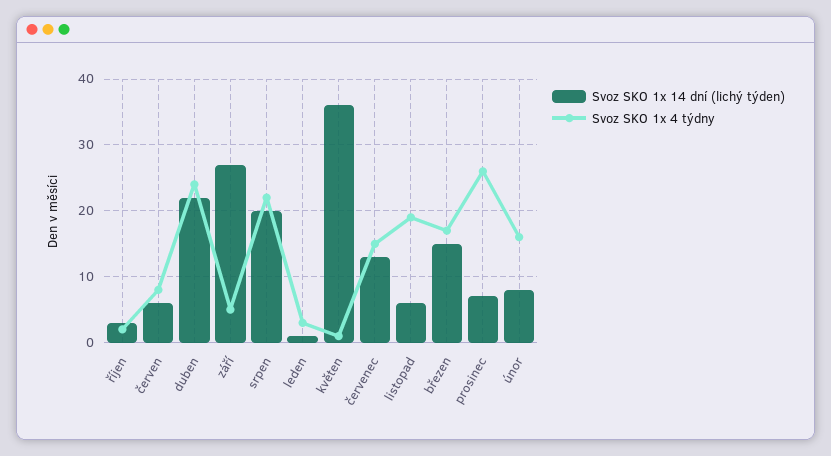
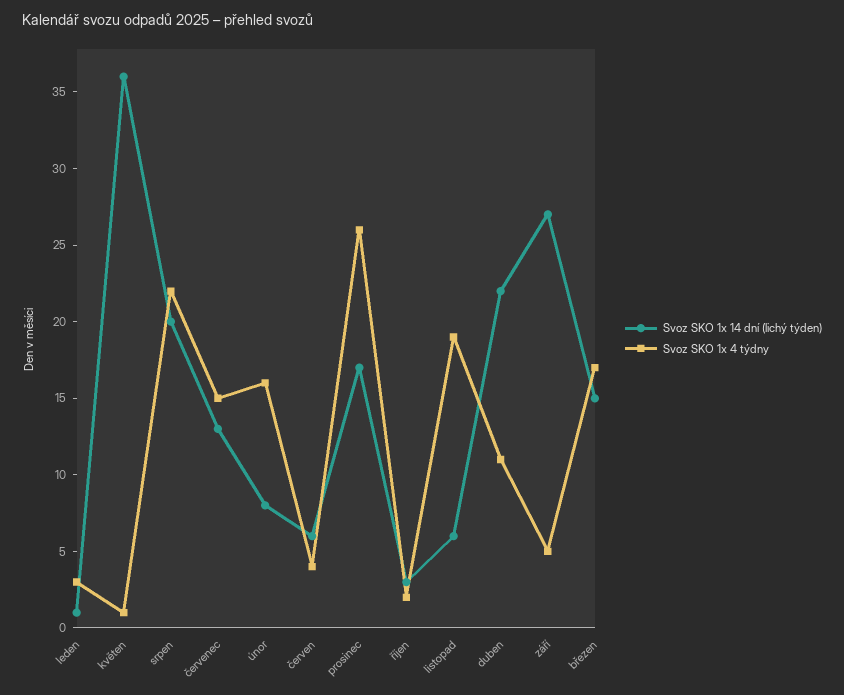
Svoz SKO 1x 4 týdny, červen: 8 -> 4
Svoz SKO 1x 4 týdny, duben: 24 -> 11
Svoz SKO 1x 14 dní (lichý týden), prosinec: 7 -> 17

